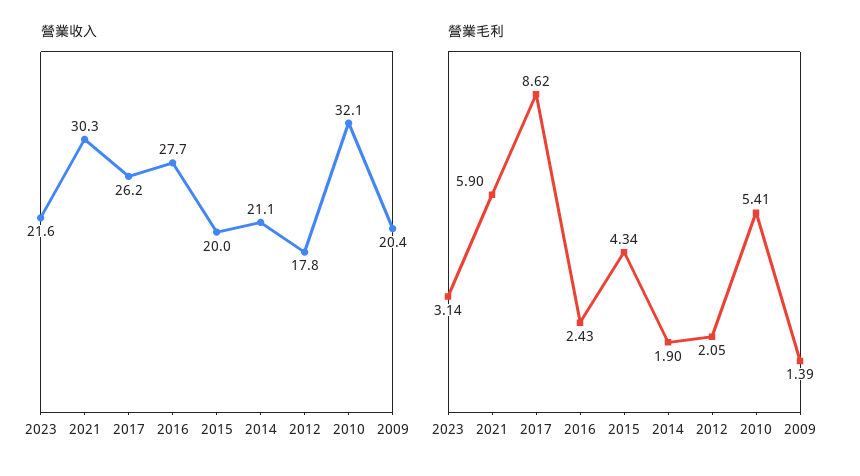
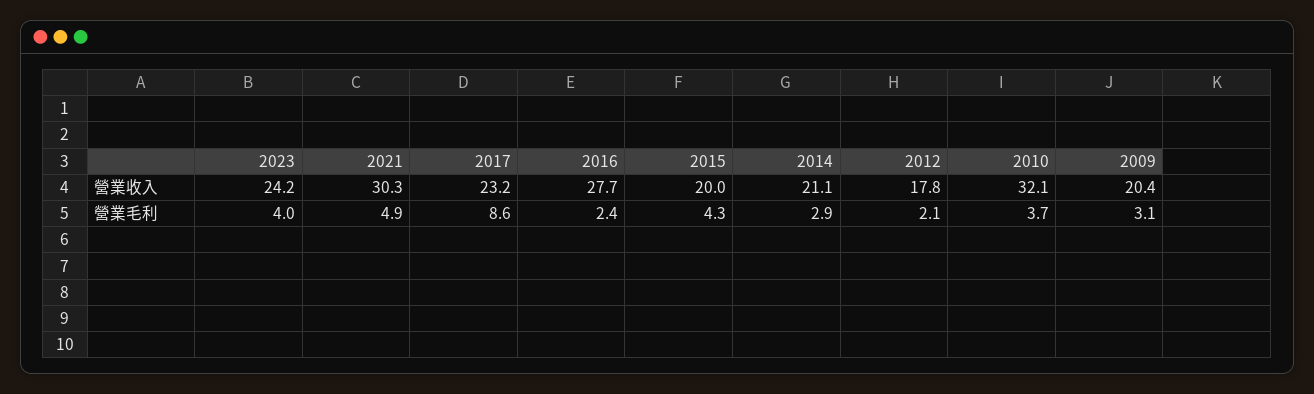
營業收入, 2023: 21.6 -> 24.2
營業收入, 2017: 26.2 -> 23.2
營業毛利, 2023: 3.14 -> 4
營業毛利, 2021: 5.9 -> 4.9
營業毛利, 2014: 1.9 -> 2.9
營業毛利, 2010: 5.41 -> 3.7
營業毛利, 2009: 1.39 -> 3.1

